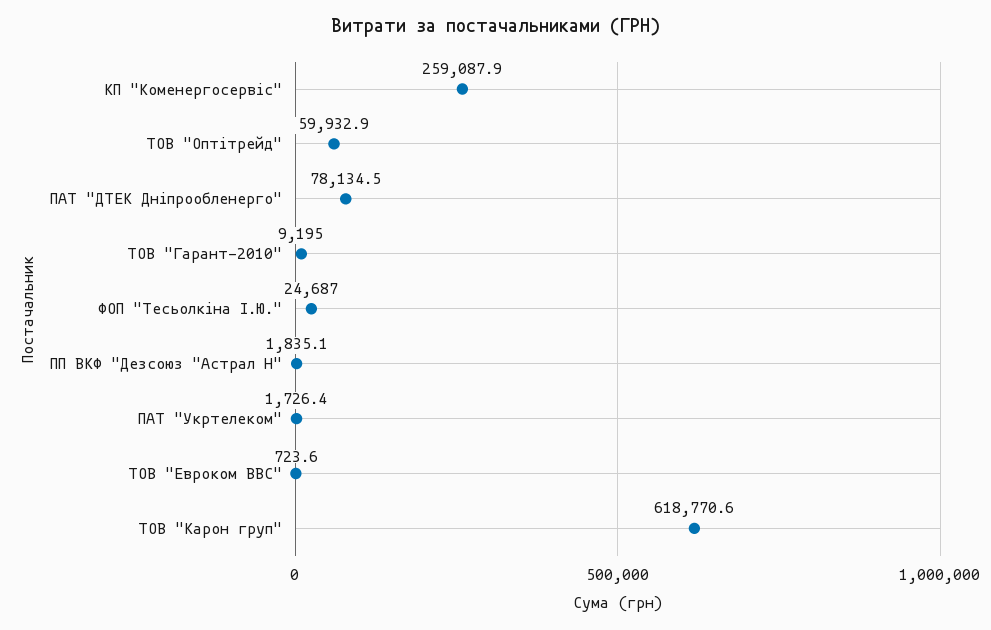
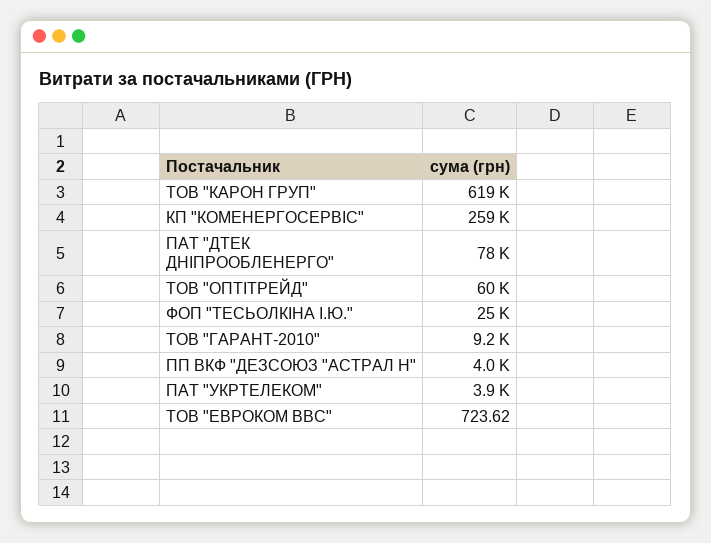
ПП ВКФ "Дезсоюз "Астрал Н": 1835.1 -> 4000
ПАТ "Укртелеком": 1726.4 -> 3900

